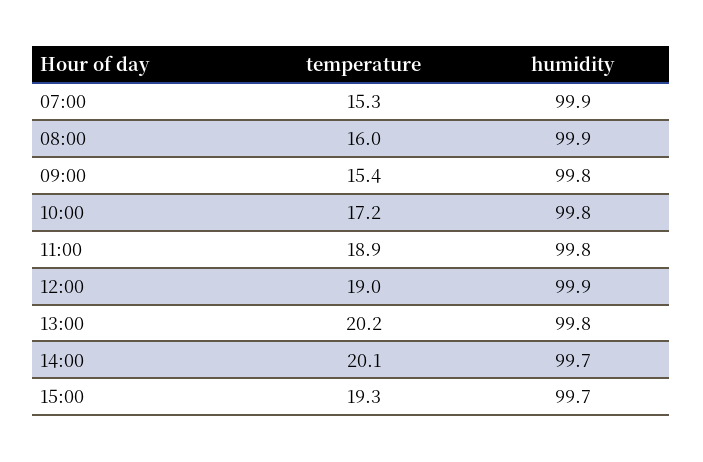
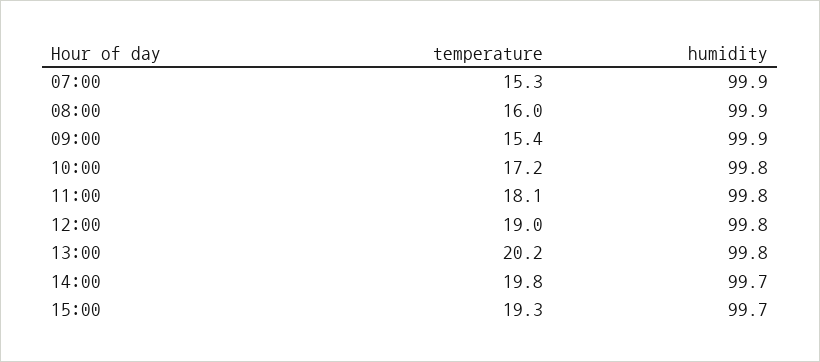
humidity, 09:00: 99.8 -> 99.9
temperature, 11:00: 18.9 -> 18.1
humidity, 12:00: 99.9 -> 99.8
temperature, 14:00: 20.1 -> 19.8

